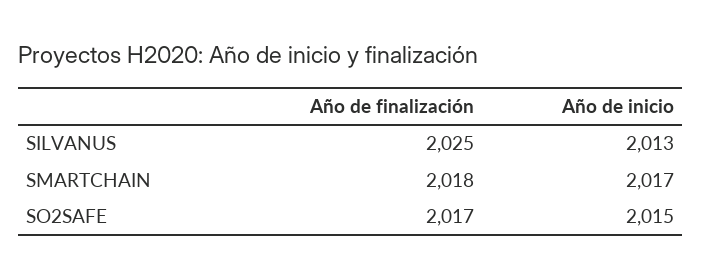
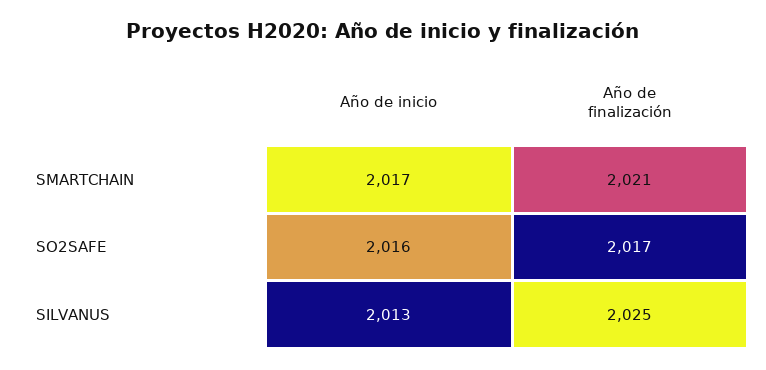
Año de finalización, SMARTCHAIN: 2018 -> 2021
Año de inicio, SO2SAFE: 2015 -> 2016

